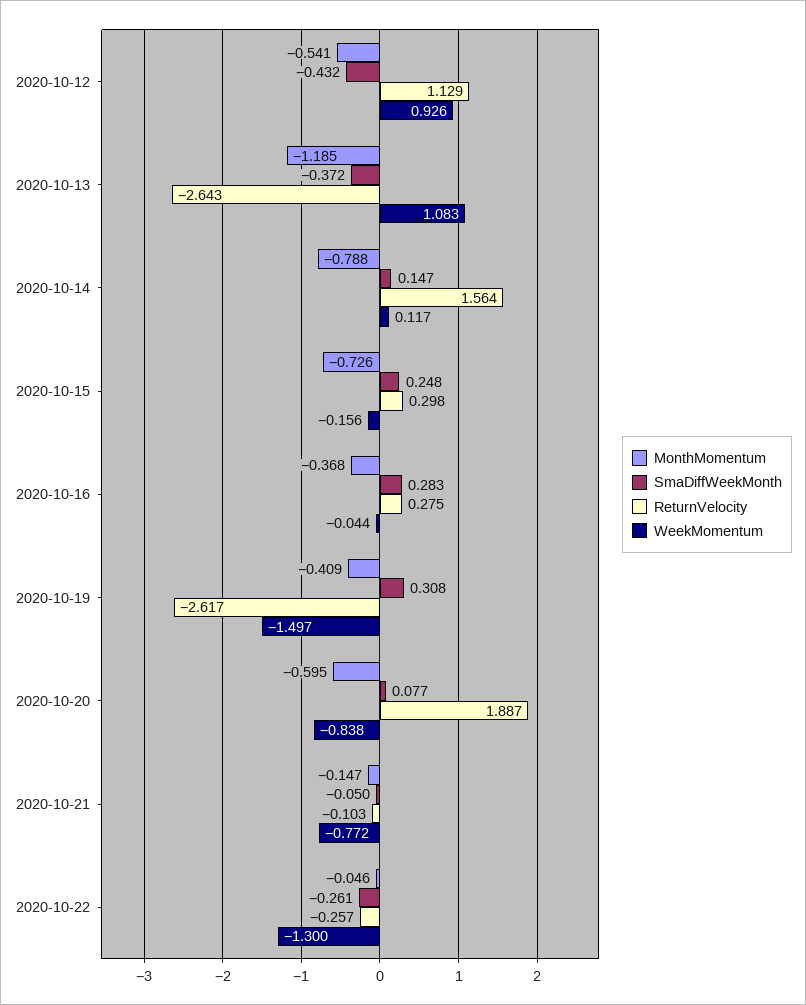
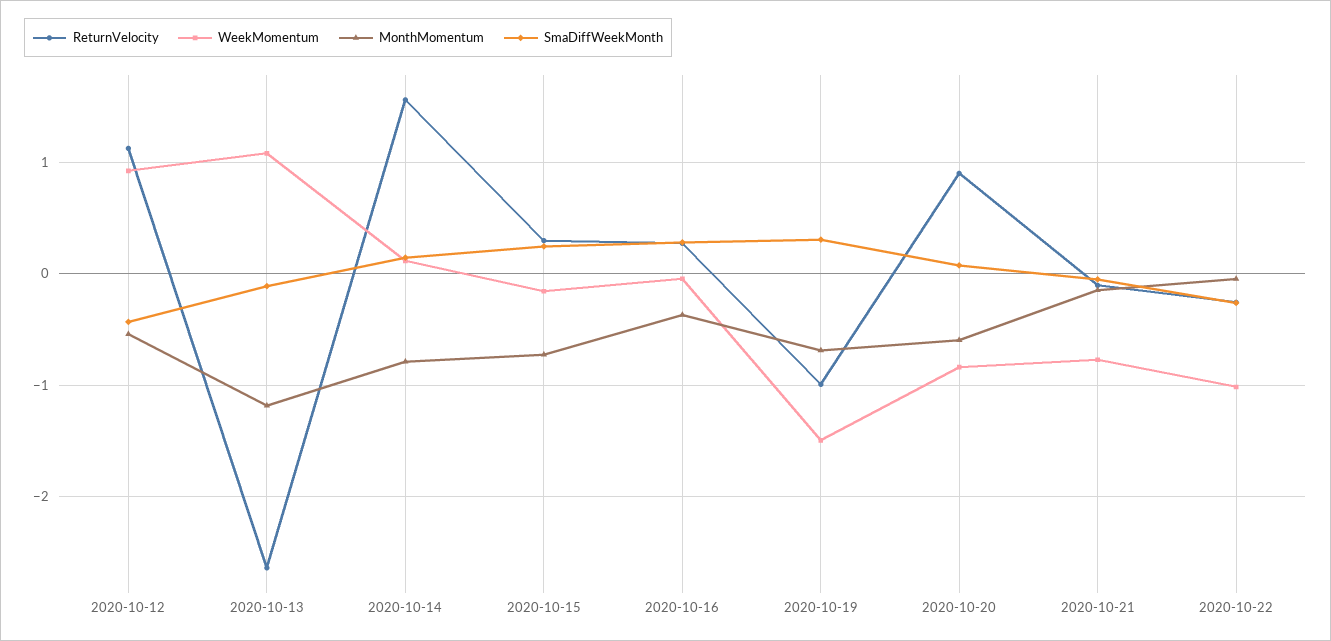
SmaDiffWeekMonth, 2020-10-13: -0.372 -> -0.1
MonthMomentum, 2020-10-19: -0.409 -> -0.7
ReturnVelocity, 2020-10-19: -2.617 -> -1
ReturnVelocity, 2020-10-20: 1.887 -> 0.9
WeekMomentum, 2020-10-22: -1.3 -> -1

